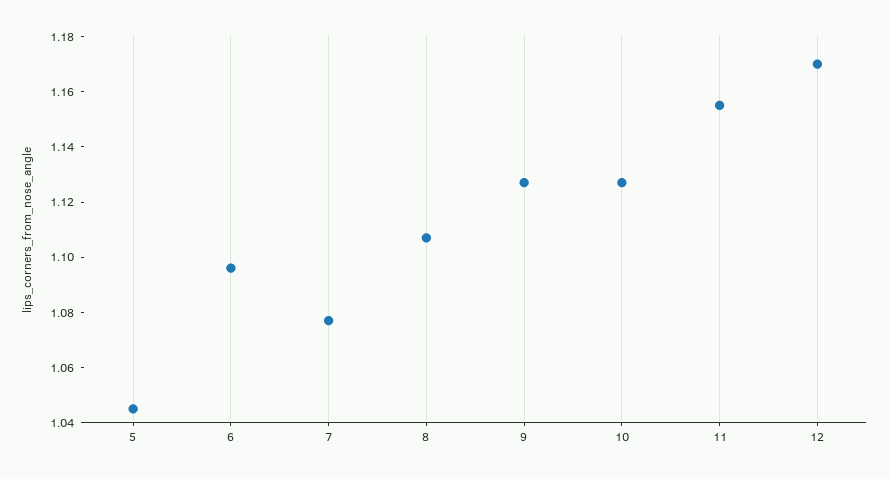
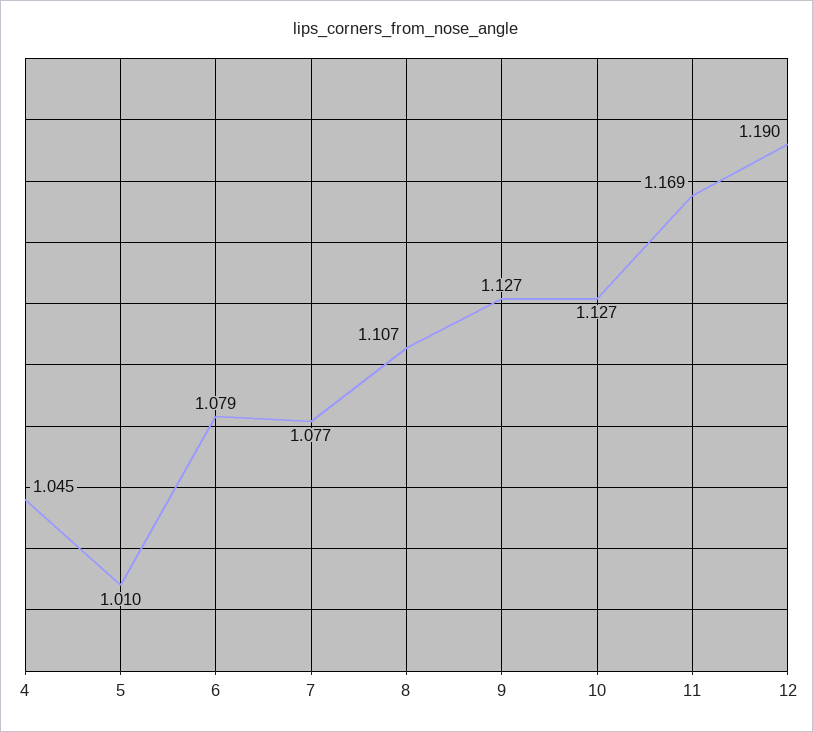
5: 1.045 -> 1.01
6: 1.095 -> 1.079
11: 1.155 -> 1.169
12: 1.17 -> 1.19
4: none -> 1.045

